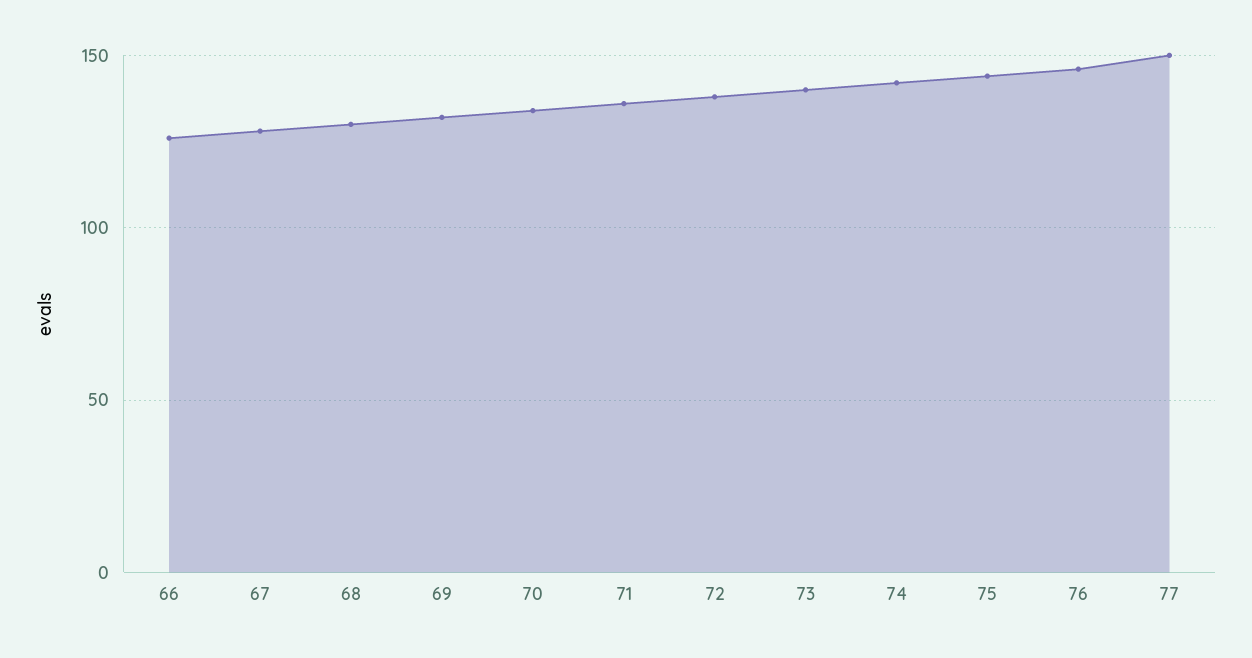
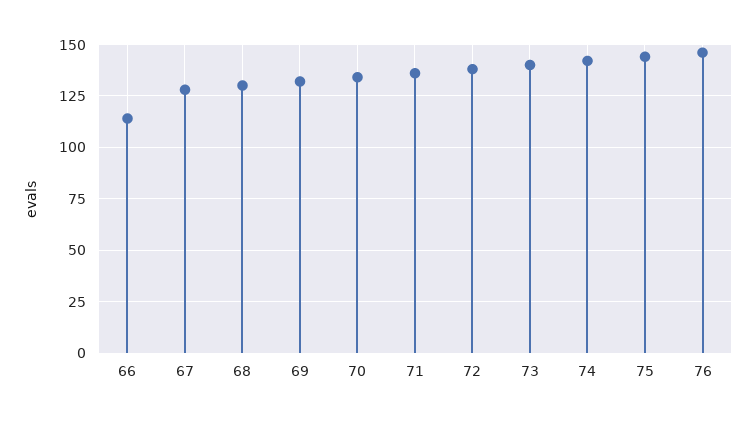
66: 125 -> 115
77: 150 -> none

